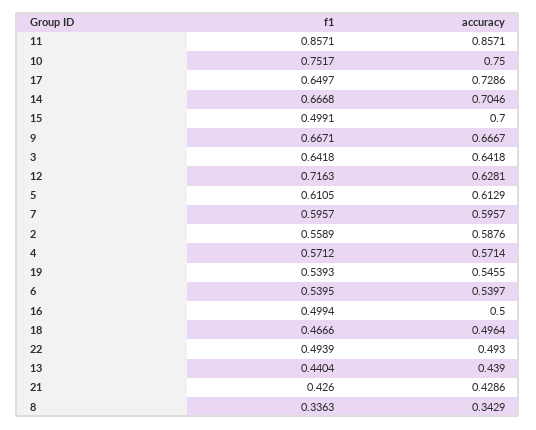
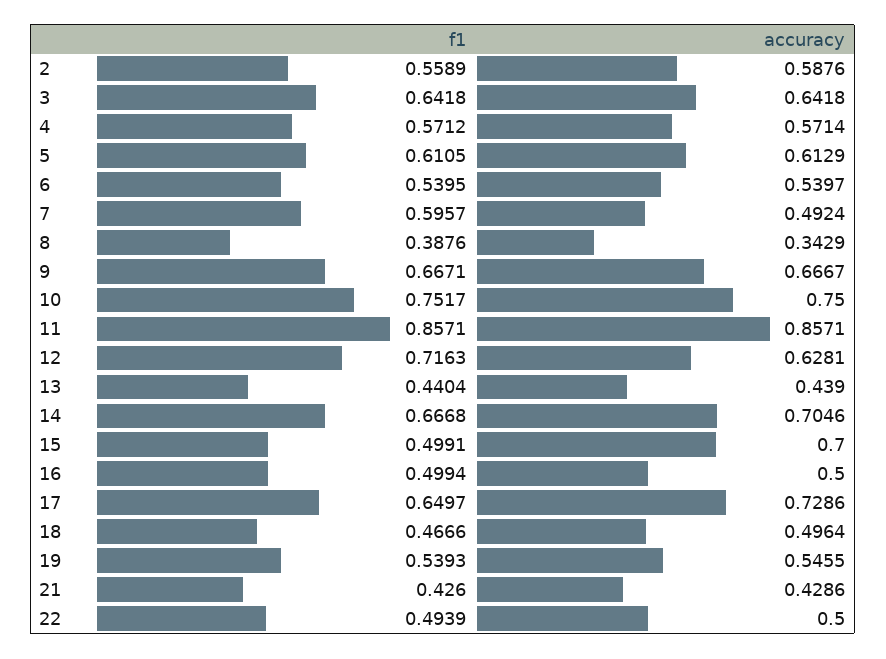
accuracy, 7: 0.5957 -> 0.4924
accuracy, 22: 0.493 -> 0.5
f1, 8: 0.3363 -> 0.3876

